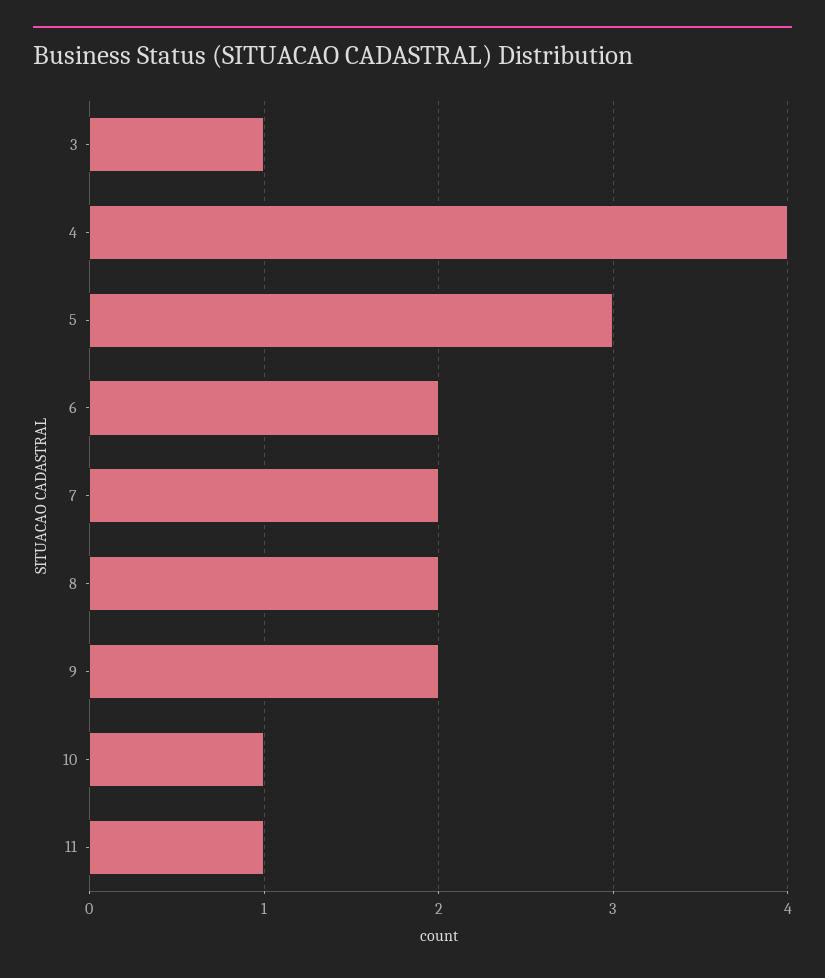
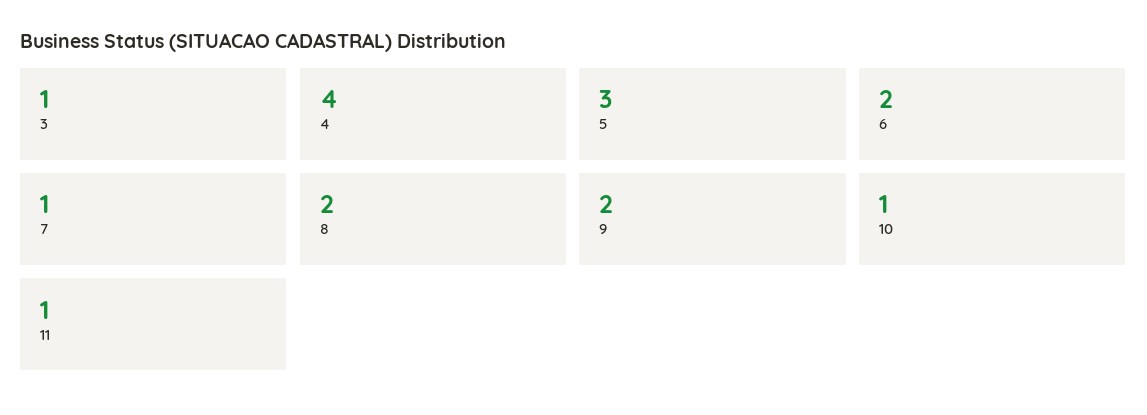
7: 2 -> 1

